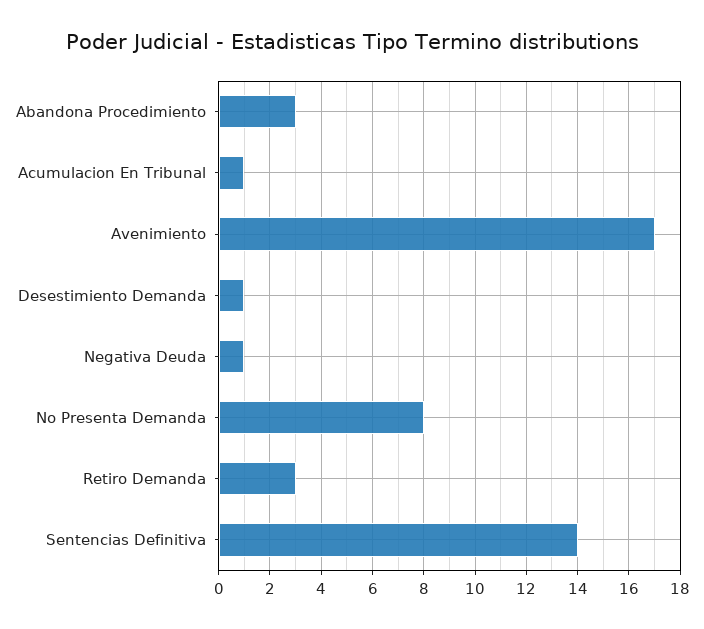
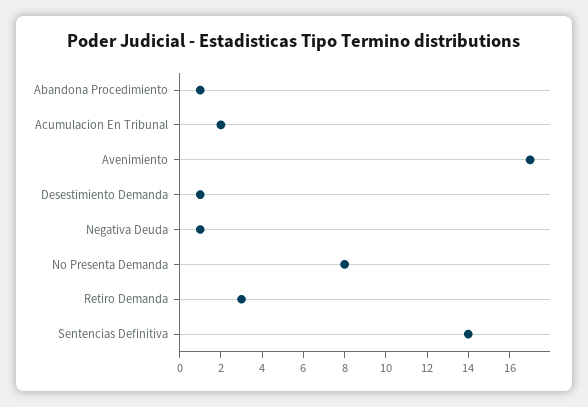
Abandona Procedimiento: 3 -> 1
Acumulacion En Tribunal: 1 -> 2

